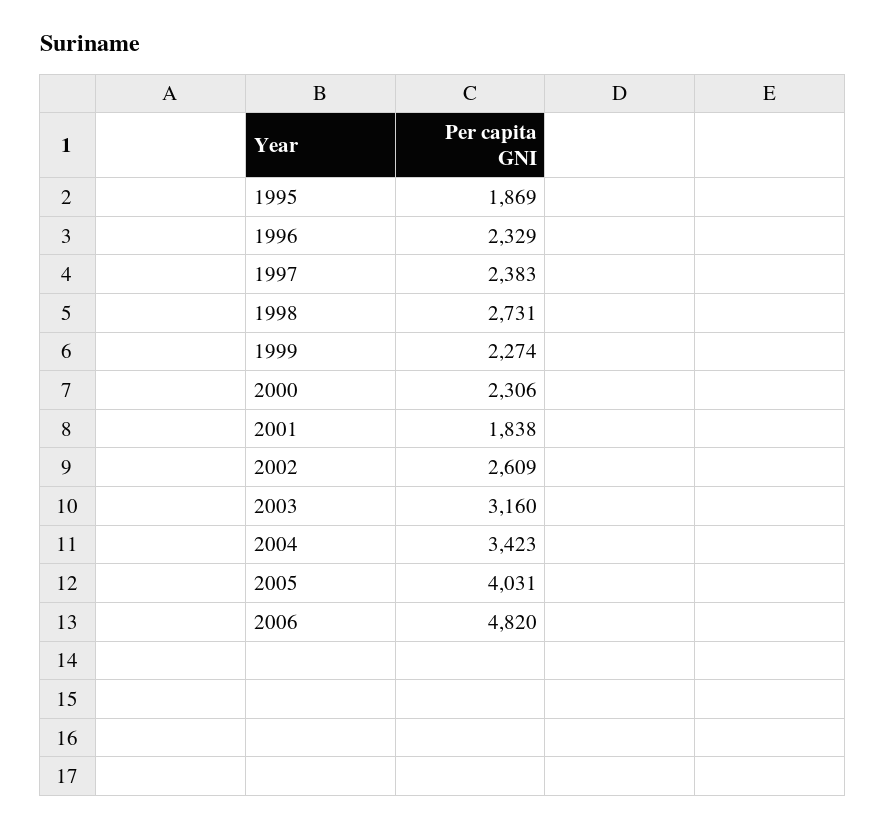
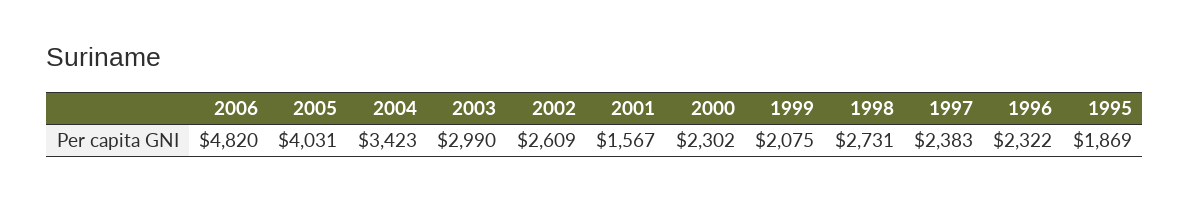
1996: 2329 -> 2322
1999: 2274 -> 2075
2000: 2306 -> 2302
2001: 1838 -> 1567
2003: 3160 -> 2990

